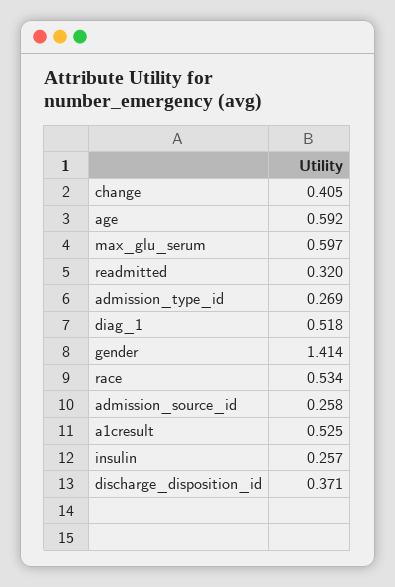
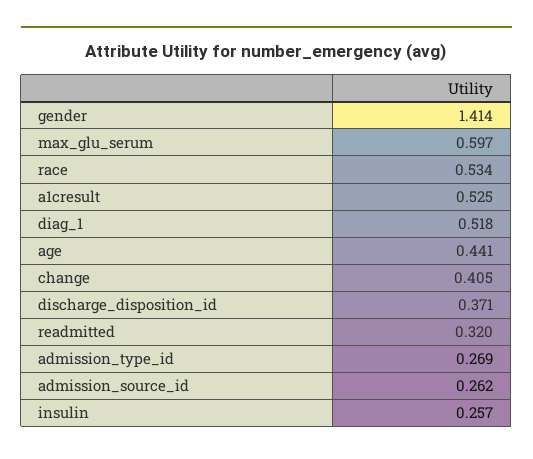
age: 0.592 -> 0.441
admission_source_id: 0.258 -> 0.262

